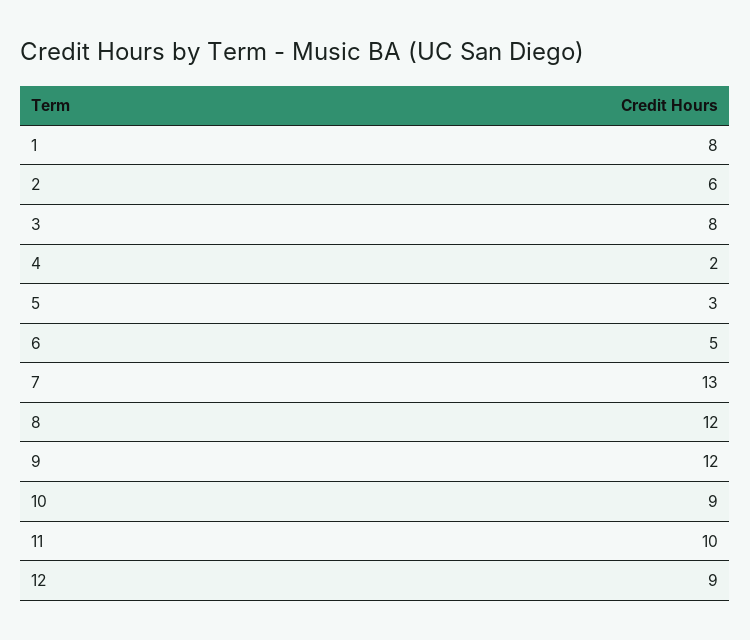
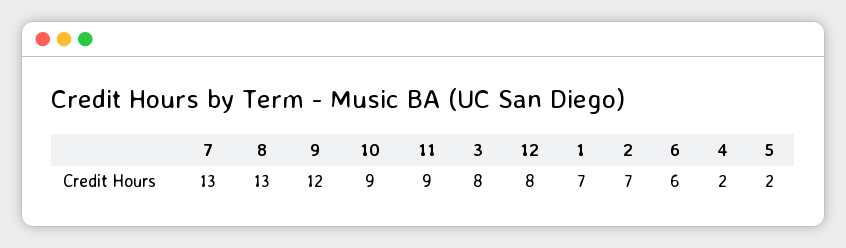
1: 8 -> 7
2: 6 -> 7
5: 3 -> 2
6: 5 -> 6
8: 12 -> 13
11: 10 -> 9
12: 9 -> 8

